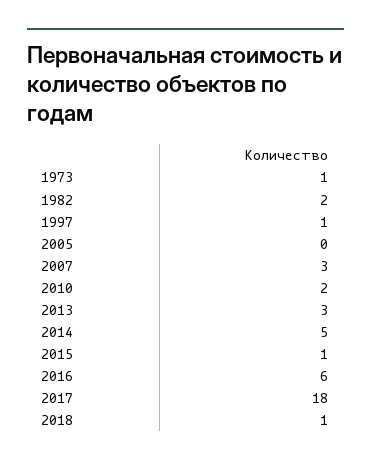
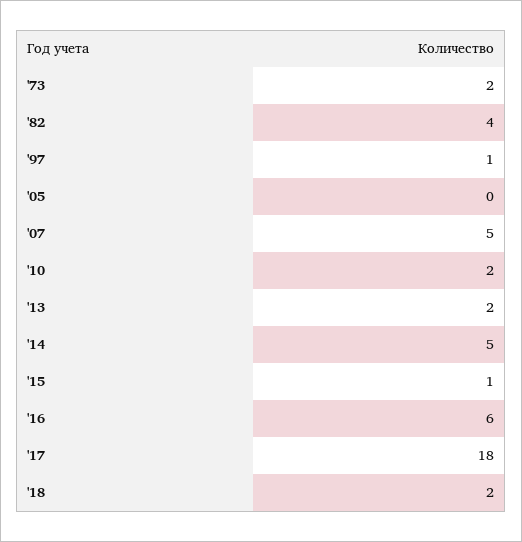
1973: 1 -> 2
1982: 2 -> 4
2007: 3 -> 5
2013: 3 -> 2
2018: 1 -> 2

